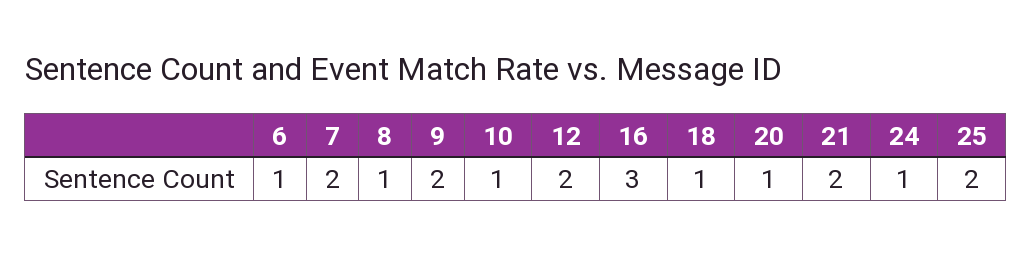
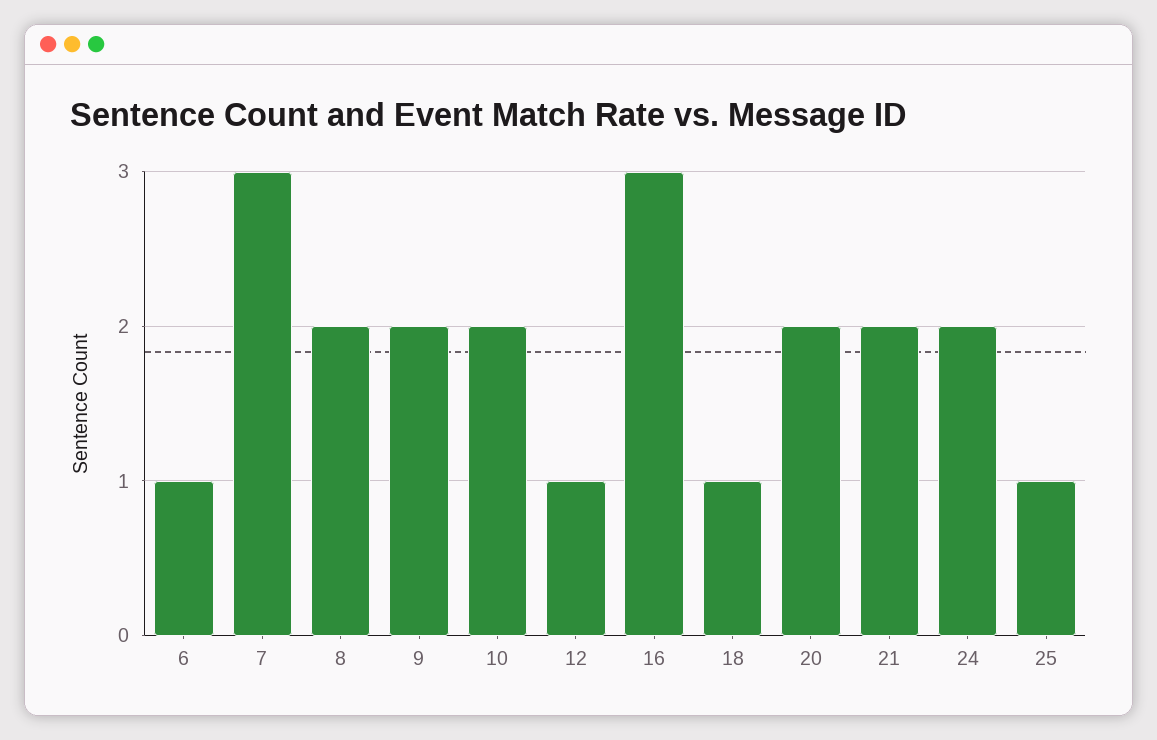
7: 2 -> 3
8: 1 -> 2
10: 1 -> 2
12: 2 -> 1
20: 1 -> 2
24: 1 -> 2
25: 2 -> 1

